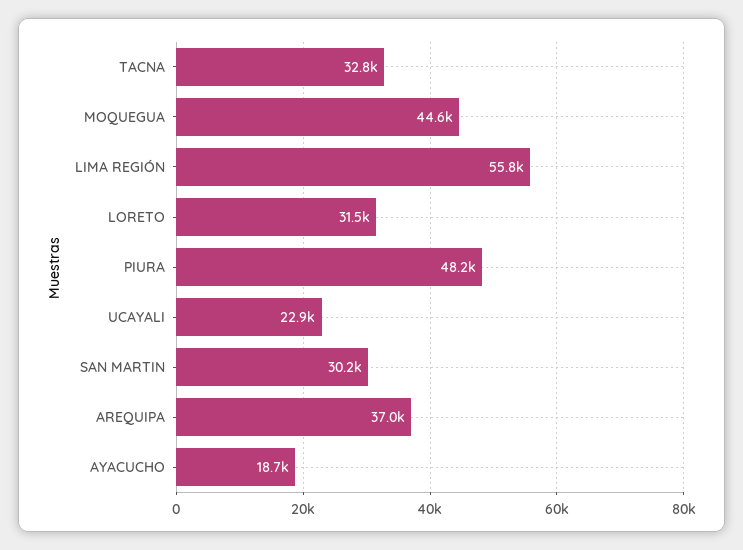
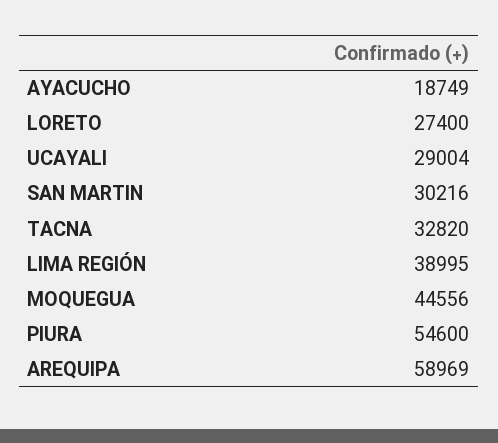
LIMA REGIÓN: 55800 -> 38995
LORETO: 31500 -> 27400
PIURA: 48200 -> 54600
UCAYALI: 22900 -> 29004
AREQUIPA: 37000 -> 58969

